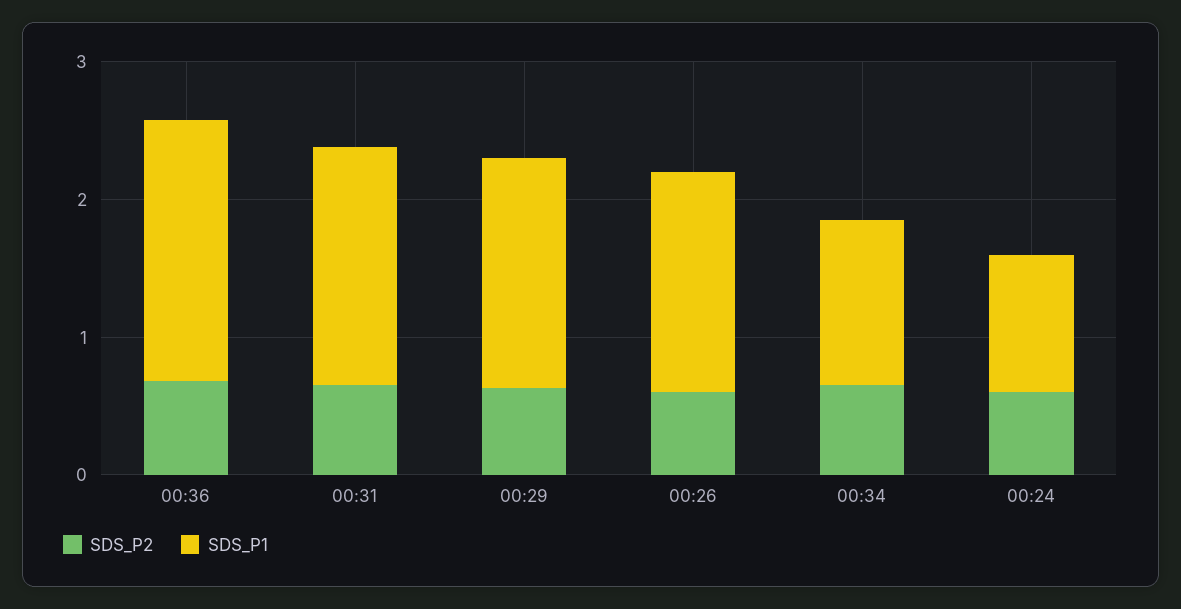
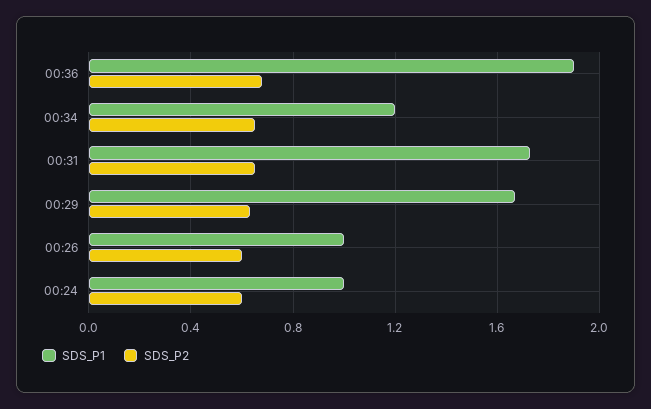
SDS_P1, 00:26: 1.6 -> 1

